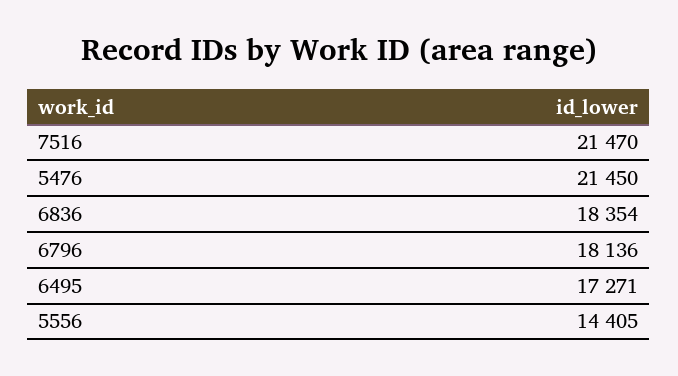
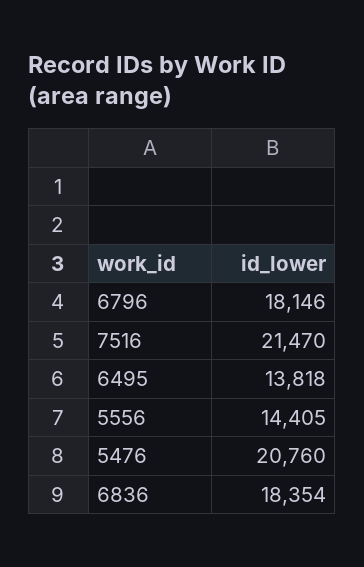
5476: 21450 -> 20760
6796: 18136 -> 18146
6495: 17271 -> 13818

